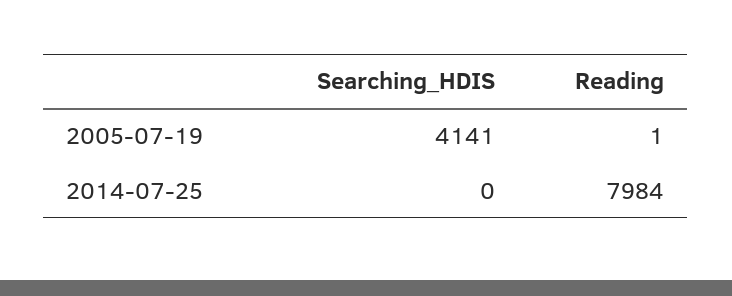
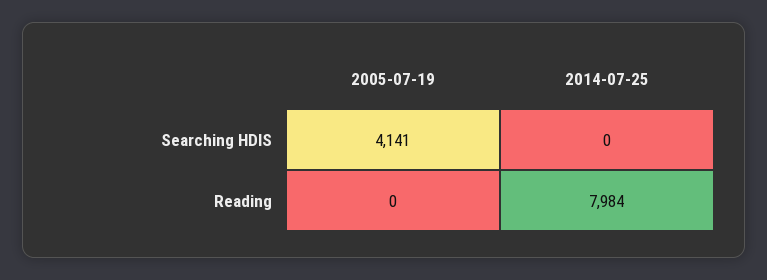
Reading, 2005-07-19: 1 -> 0

